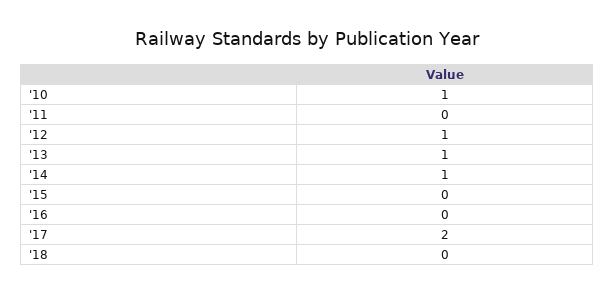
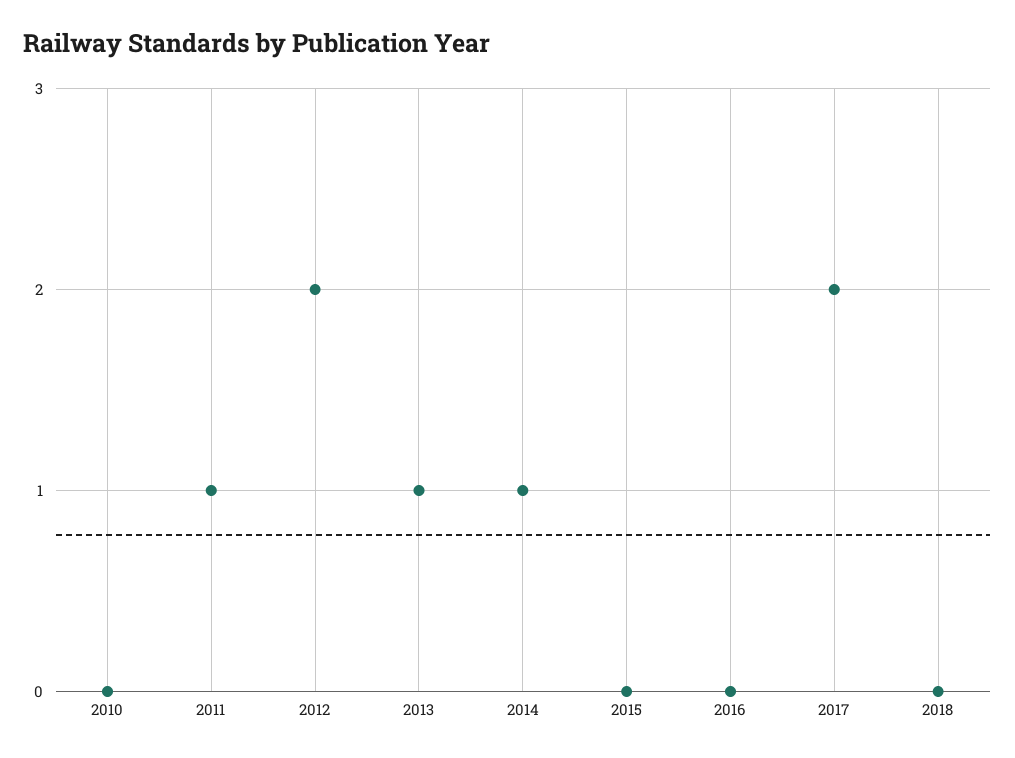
'10: 1 -> 0
'11: 0 -> 1
'12: 1 -> 2

